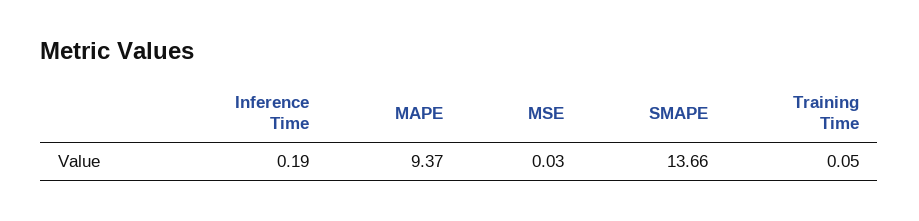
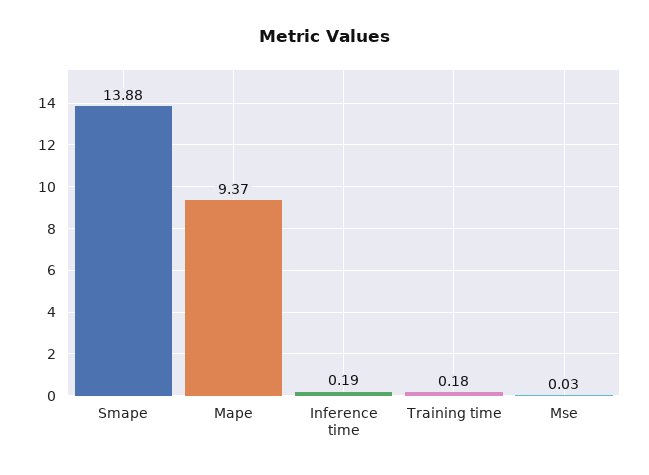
SMAPE: 13.66 -> 13.88
Training Time: 0.05 -> 0.18

